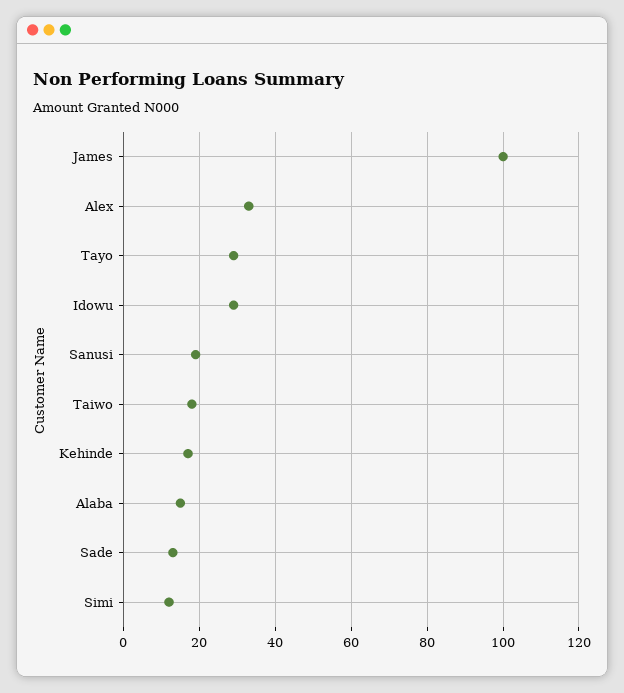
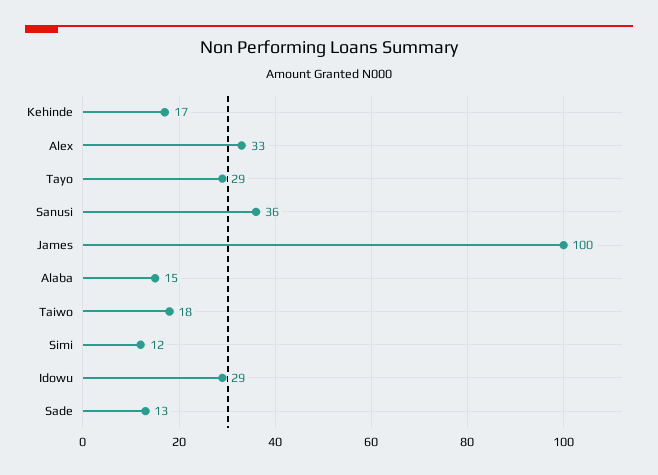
Sanusi: 20 -> 36

